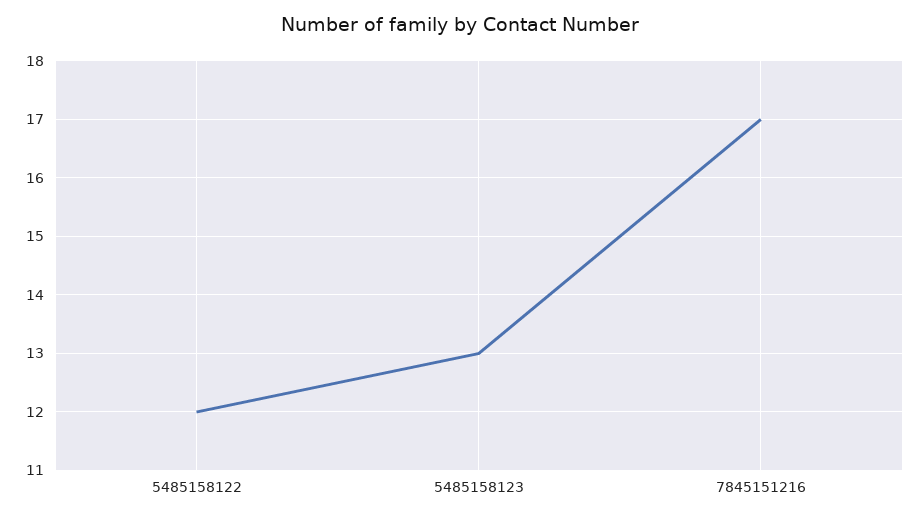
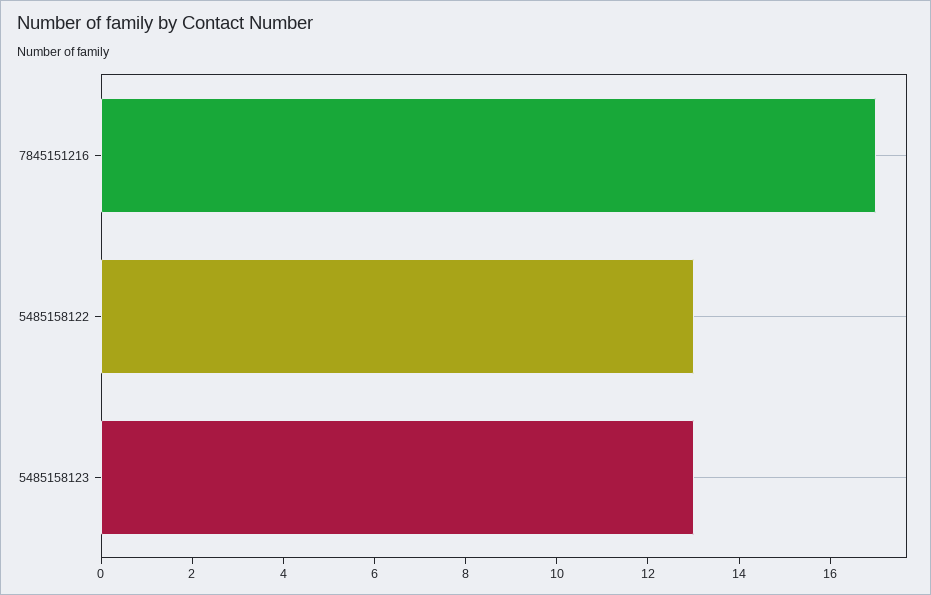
5485158122: 12 -> 13

